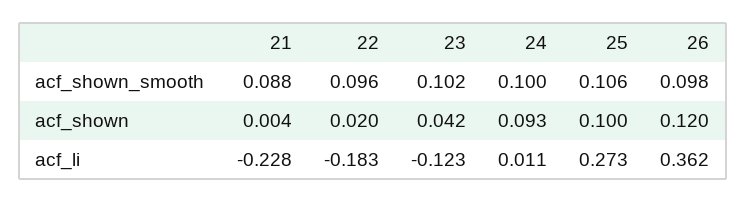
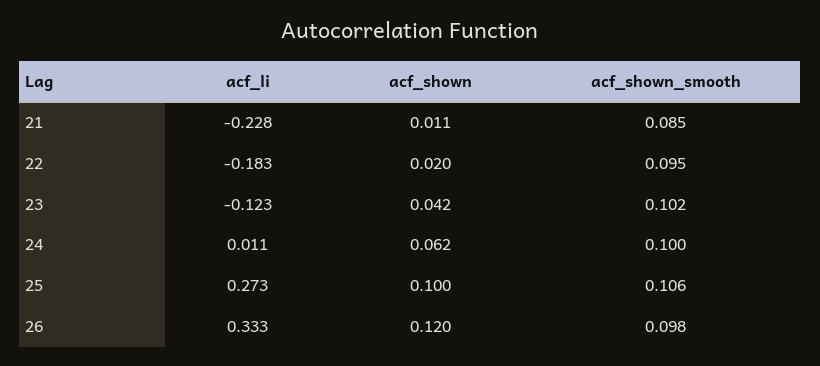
21, acf_shown_smooth: 0.088 -> 0.085
22, acf_shown_smooth: 0.096 -> 0.095
21, acf_shown: 0.004 -> 0.011
24, acf_shown: 0.093 -> 0.062
26, acf_li: 0.362 -> 0.333

